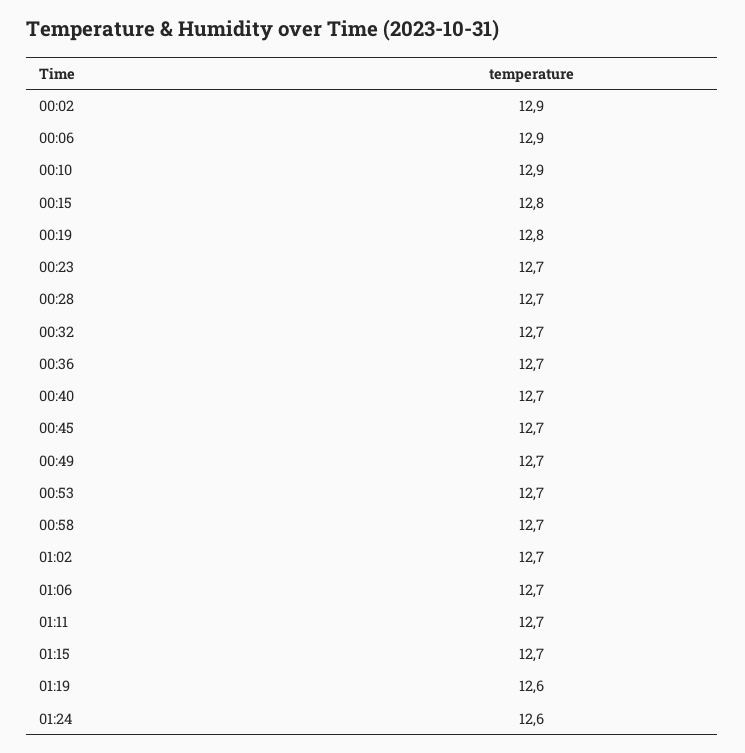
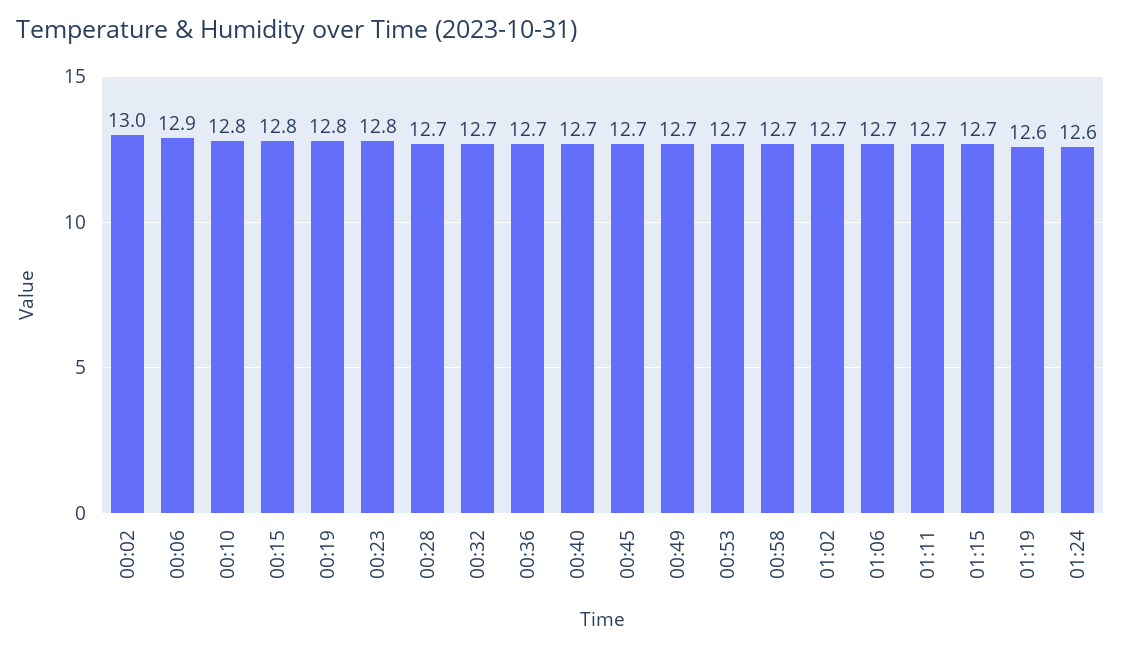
00:02: 12.9 -> 13
00:10: 12.9 -> 12.8
00:23: 12.7 -> 12.8

